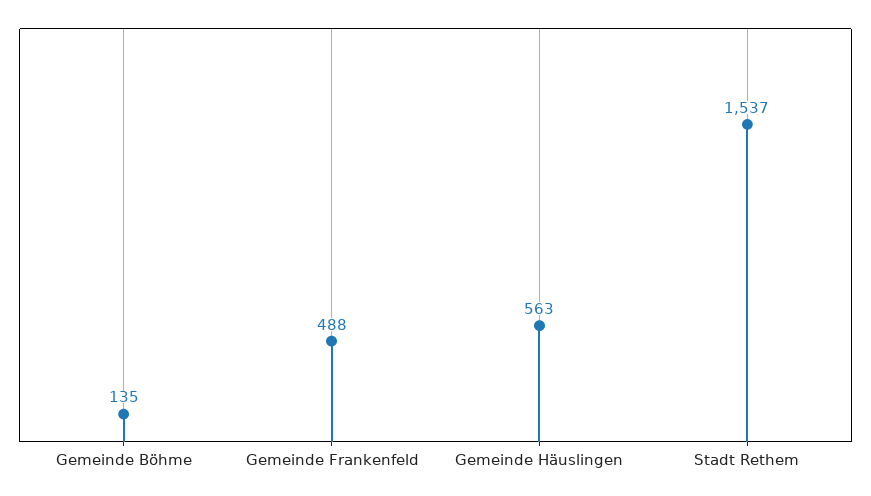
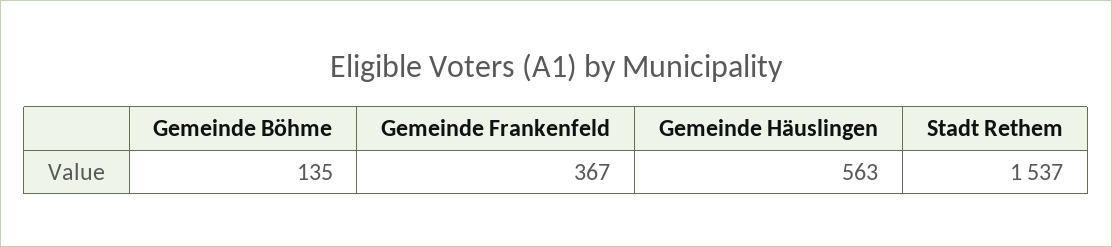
Gemeinde Frankenfeld: 488 -> 367

